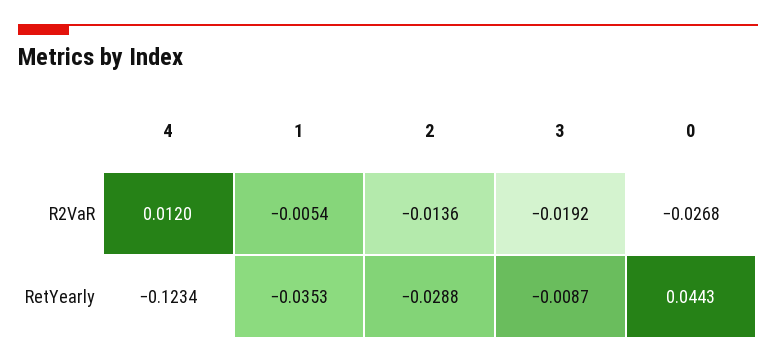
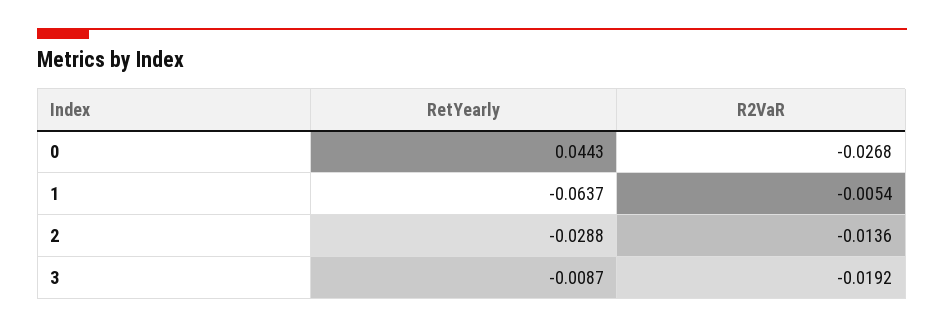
4, R2VaR: 0.012 -> none
4, RetYearly: -0.1234 -> none
1, RetYearly: -0.0353 -> -0.0637

